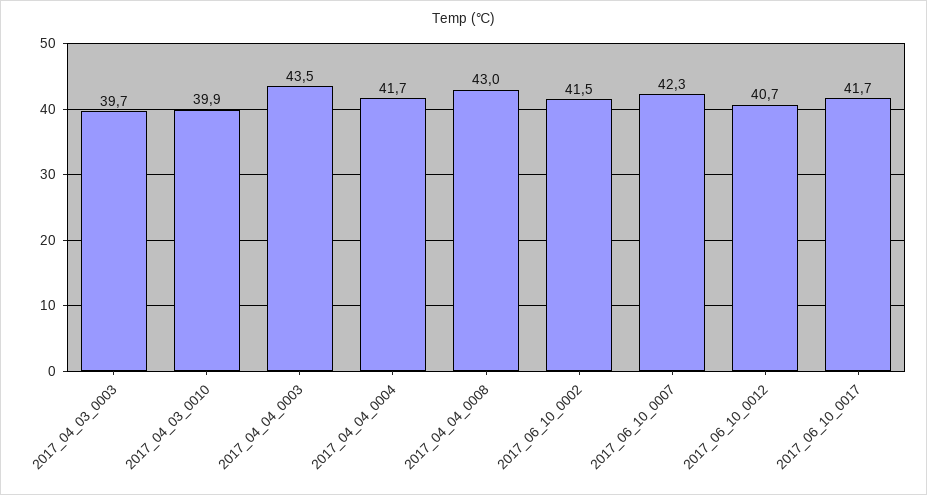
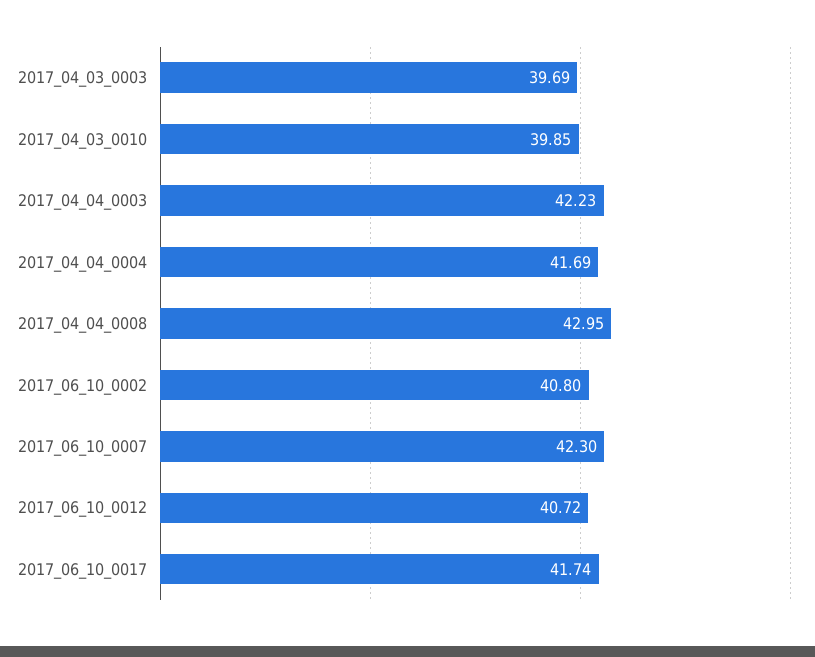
2017_04_04_0003: 43.5 -> 42.23
2017_06_10_0002: 41.5 -> 40.8

